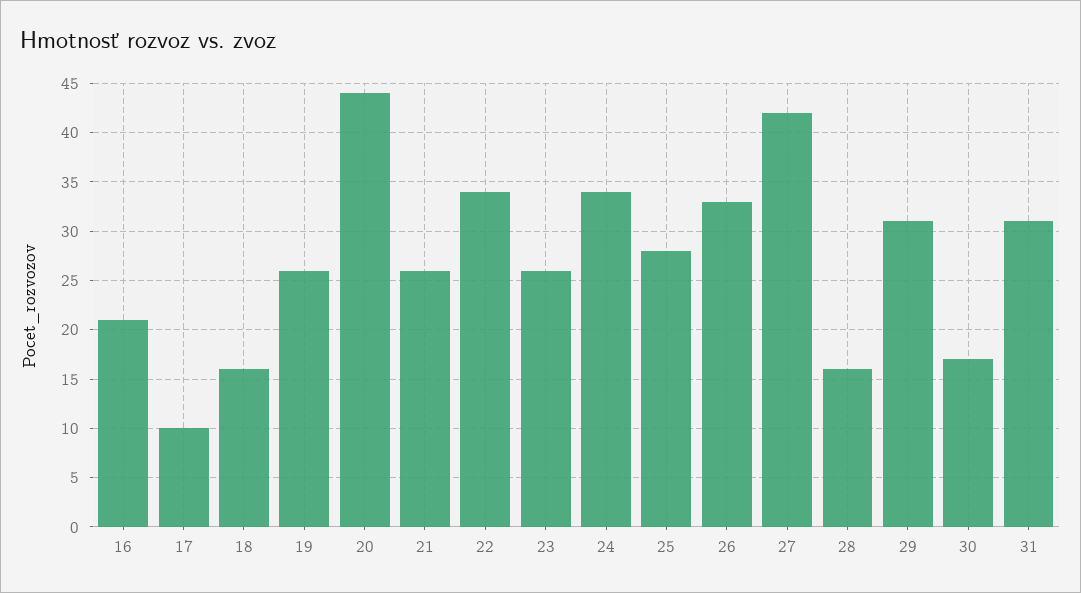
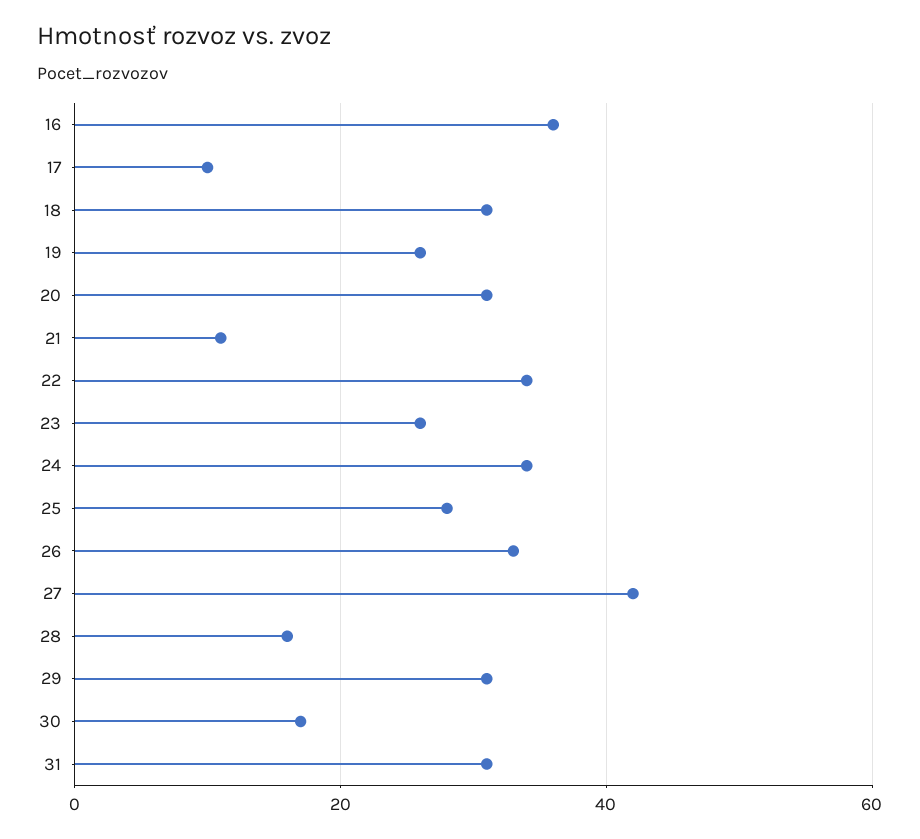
16: 21 -> 35
18: 16 -> 30
20: 44 -> 30
21: 26 -> 10

